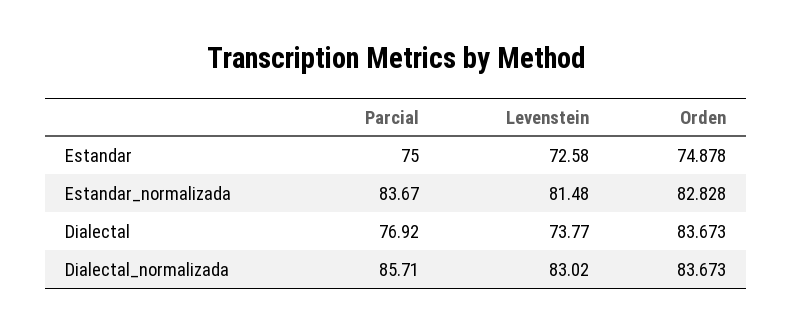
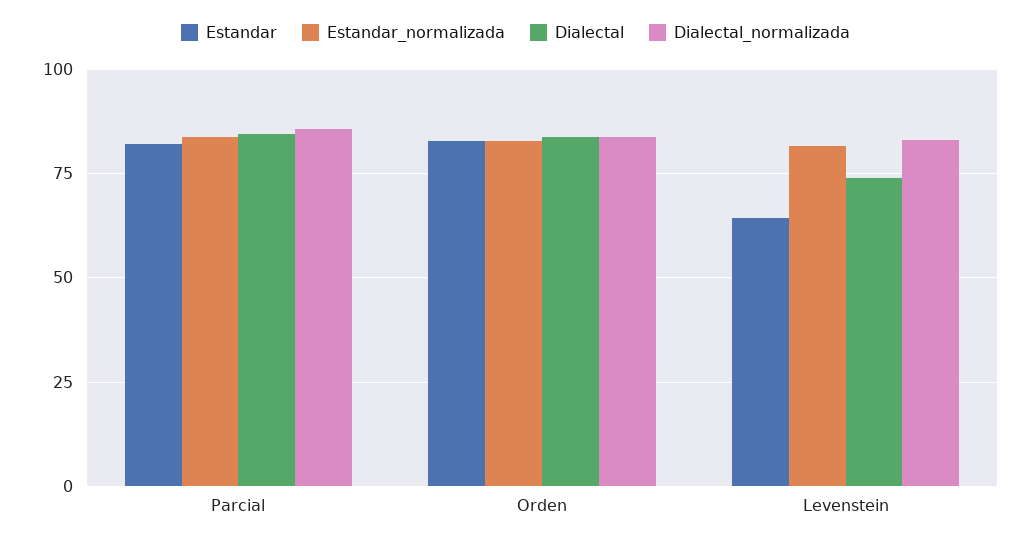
Estandar, Parcial: 75 -> 82.5
Estandar, Levenstein: 72.58 -> 65
Estandar, Orden: 74.878 -> 82.5
Dialectal, Parcial: 76.92 -> 85

